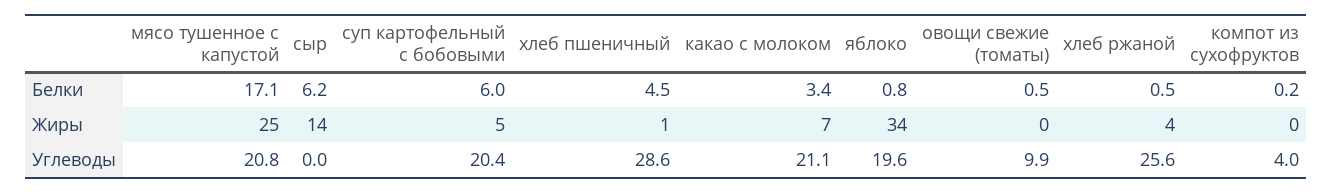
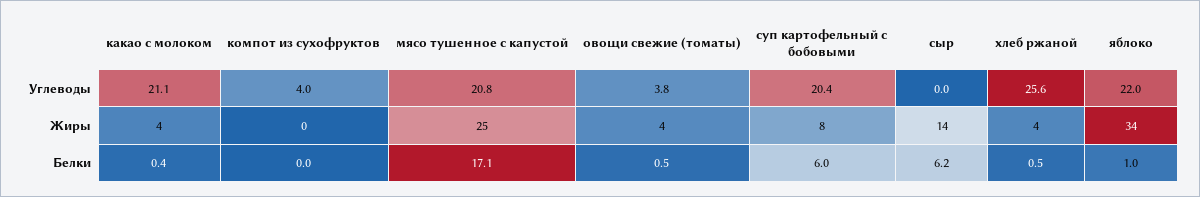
хлеб пшеничный, Белки: 4.5 -> none
какао с молоком, Белки: 3.4 -> 0.4
яблоко, Белки: 0.8 -> 1
компот из сухофруктов, Белки: 0.2 -> 0
суп картофельный с бобовыми, Жиры: 5 -> 8
хлеб пшеничный, Жиры: 1 -> none
какао с молоком, Жиры: 7 -> 4
овощи свежие (томаты), Жиры: 0 -> 4
хлеб пшеничный, Углеводы: 28.6 -> none
яблоко, Углеводы: 19.6 -> 22
овощи свежие (томаты), Углеводы: 9.9 -> 3.8

